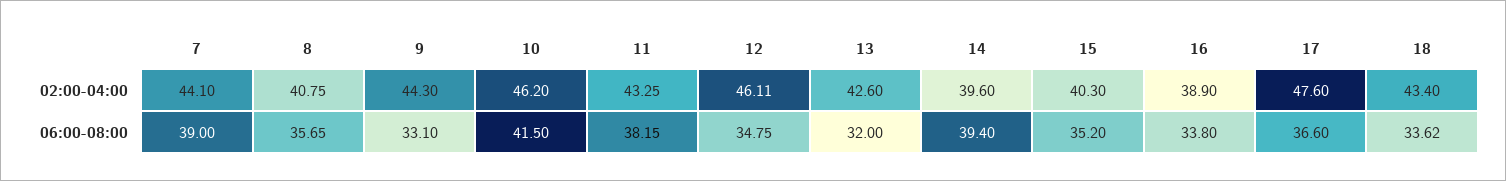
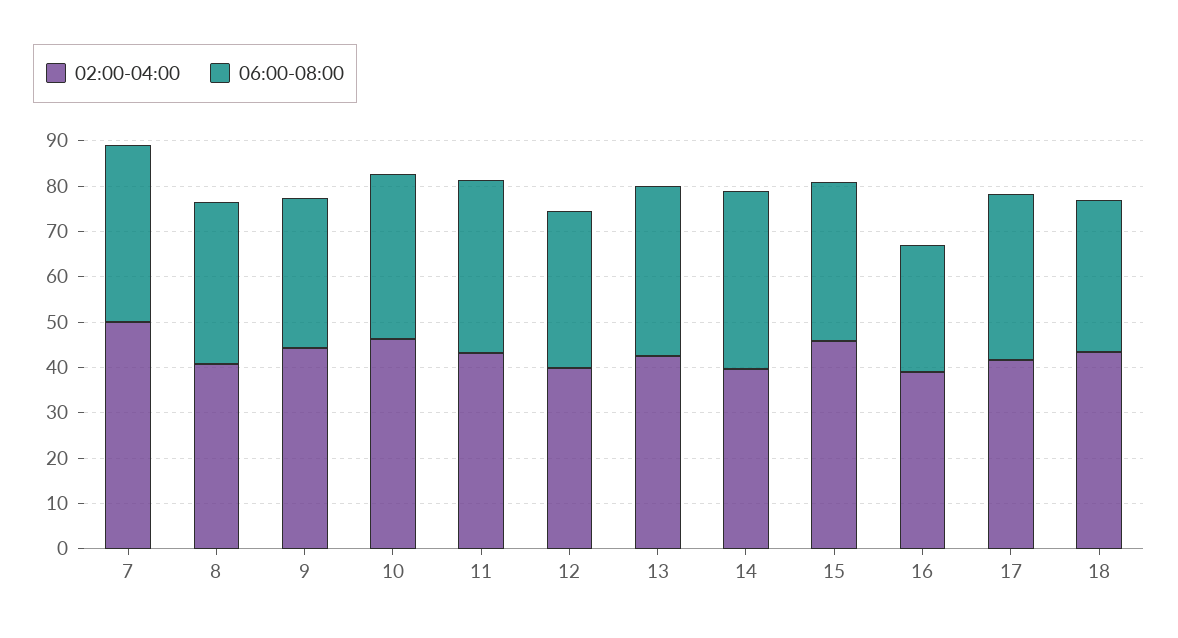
02:00-04:00, 7: 44.1 -> 50
02:00-04:00, 12: 46.11 -> 40
02:00-04:00, 15: 40.3 -> 46
02:00-04:00, 17: 47.6 -> 42
06:00-08:00, 10: 41.5 -> 36
06:00-08:00, 13: 32 -> 38
06:00-08:00, 16: 33.8 -> 28

